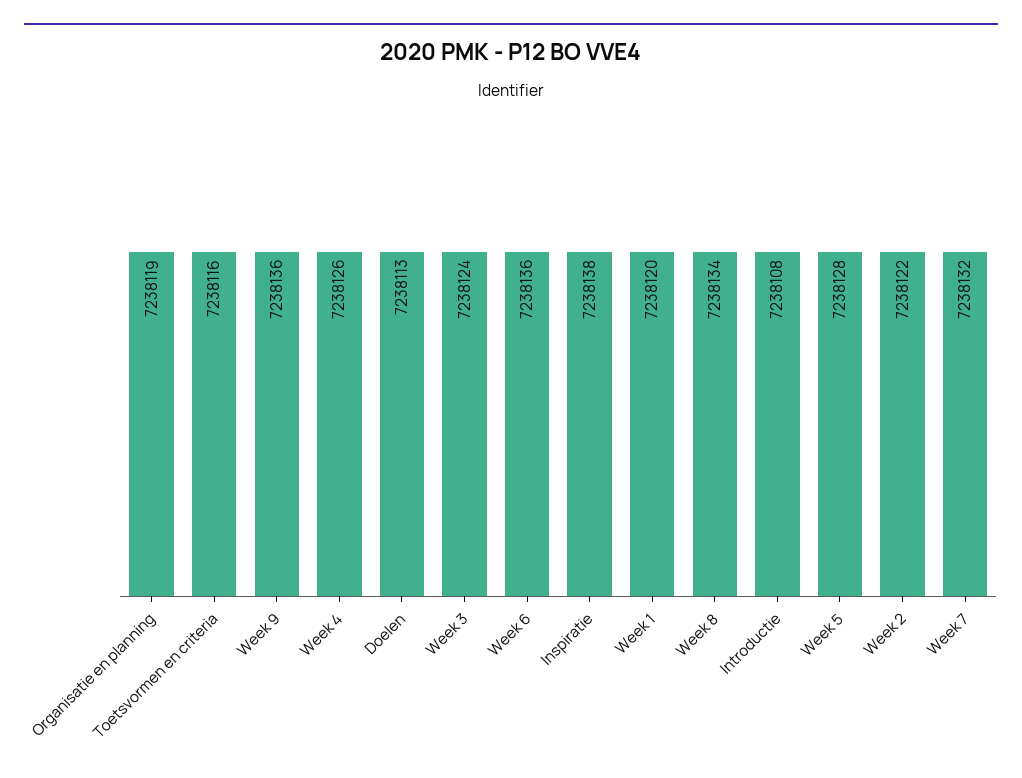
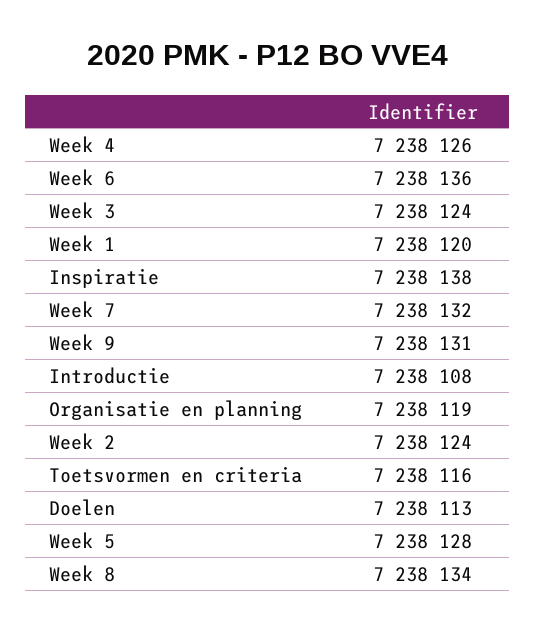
Week 9: 7238136 -> 7238131
Week 2: 7238122 -> 7238124

